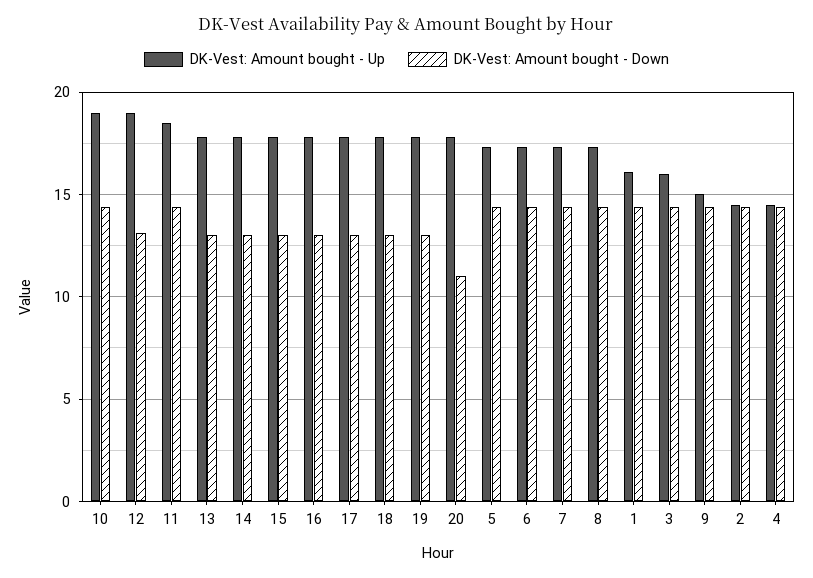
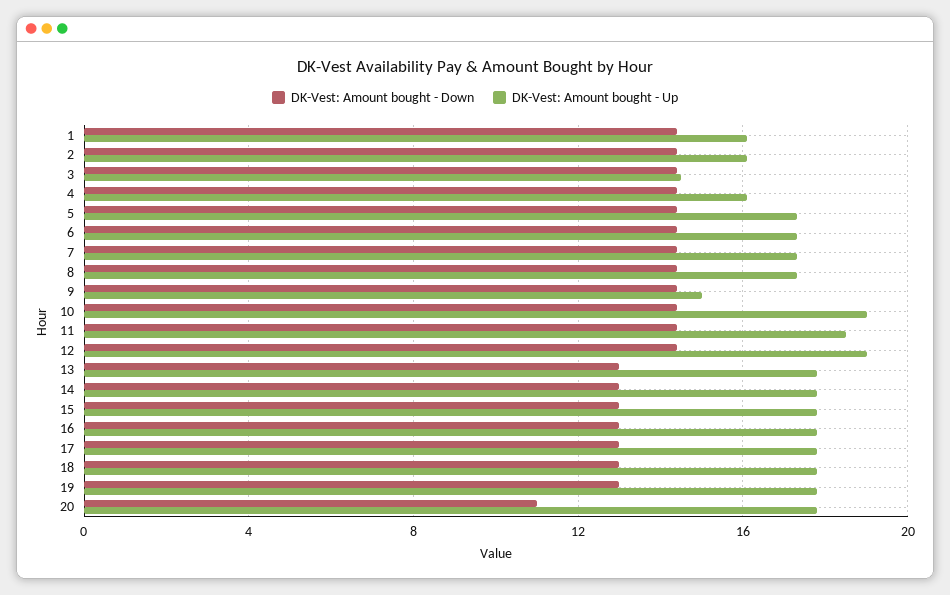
DK-Vest: Amount bought - Down, 12: 13 -> 14.5
DK-Vest: Amount bought - Up, 3: 16 -> 14.5
DK-Vest: Amount bought - Up, 2: 14.5 -> 16
DK-Vest: Amount bought - Up, 4: 14.5 -> 16

